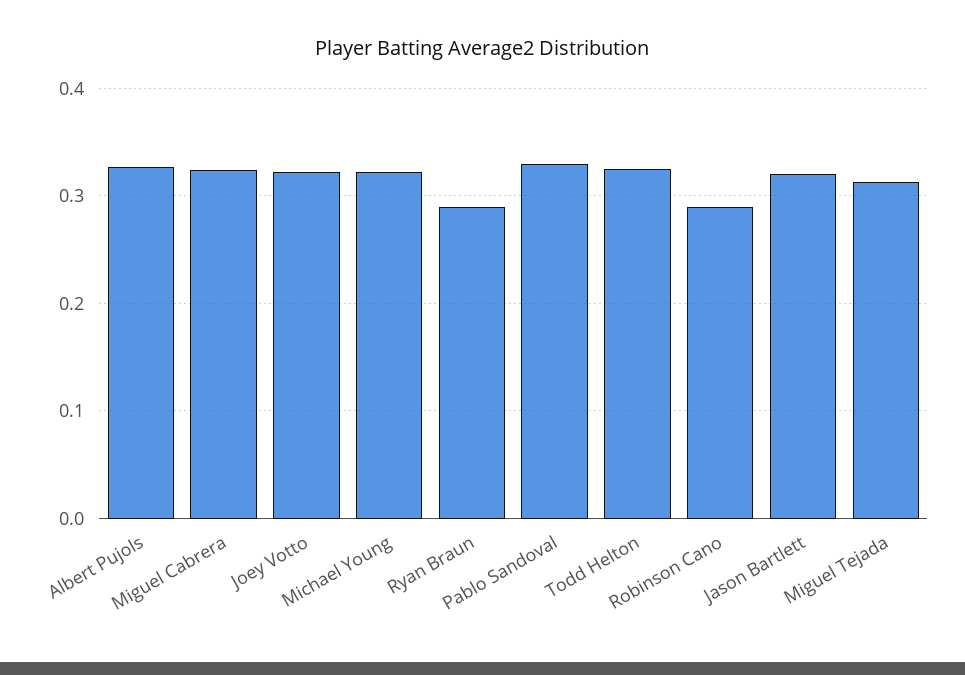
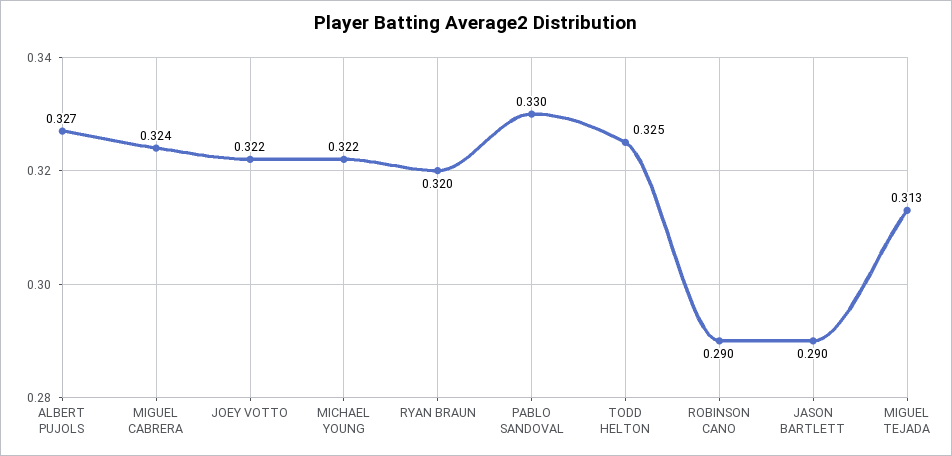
Ryan Braun: 0.29 -> 0.32
Jason Bartlett: 0.32 -> 0.29

